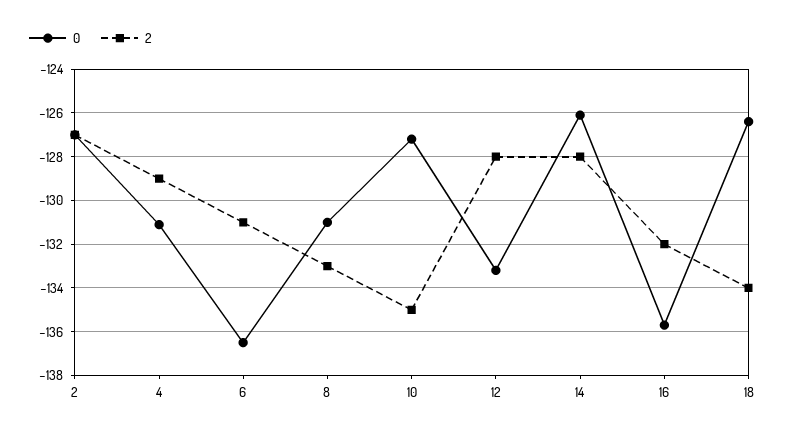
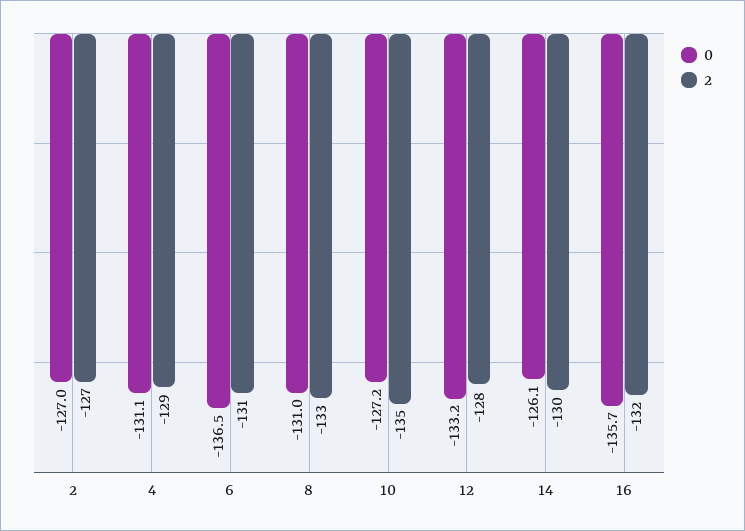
2, 14: -128 -> -130
0, 18: -126.5 -> none
2, 18: -134 -> none

